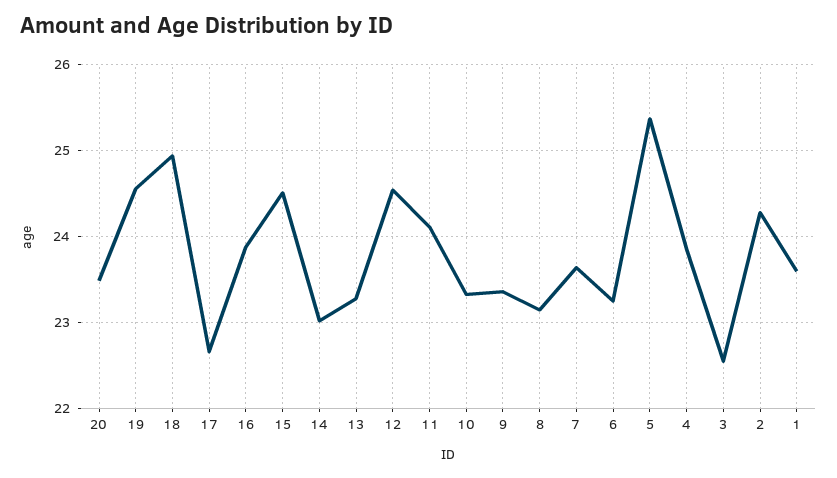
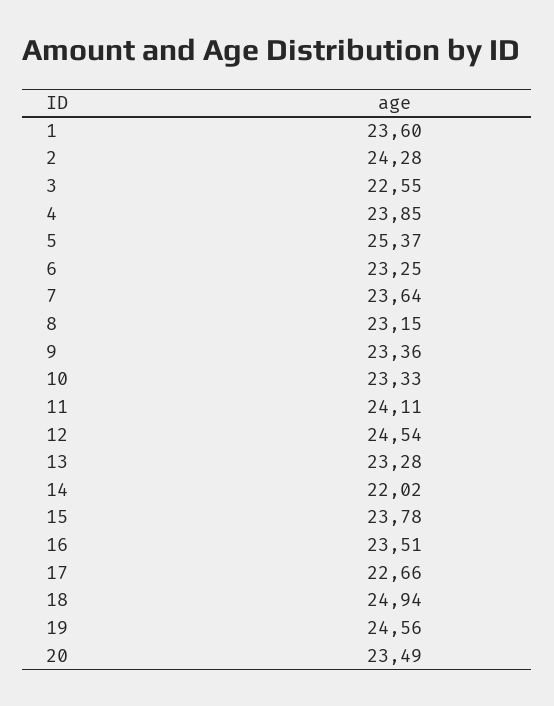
16: 23.9 -> 23.51
15: 24.5 -> 23.78
14: 23 -> 22.02

